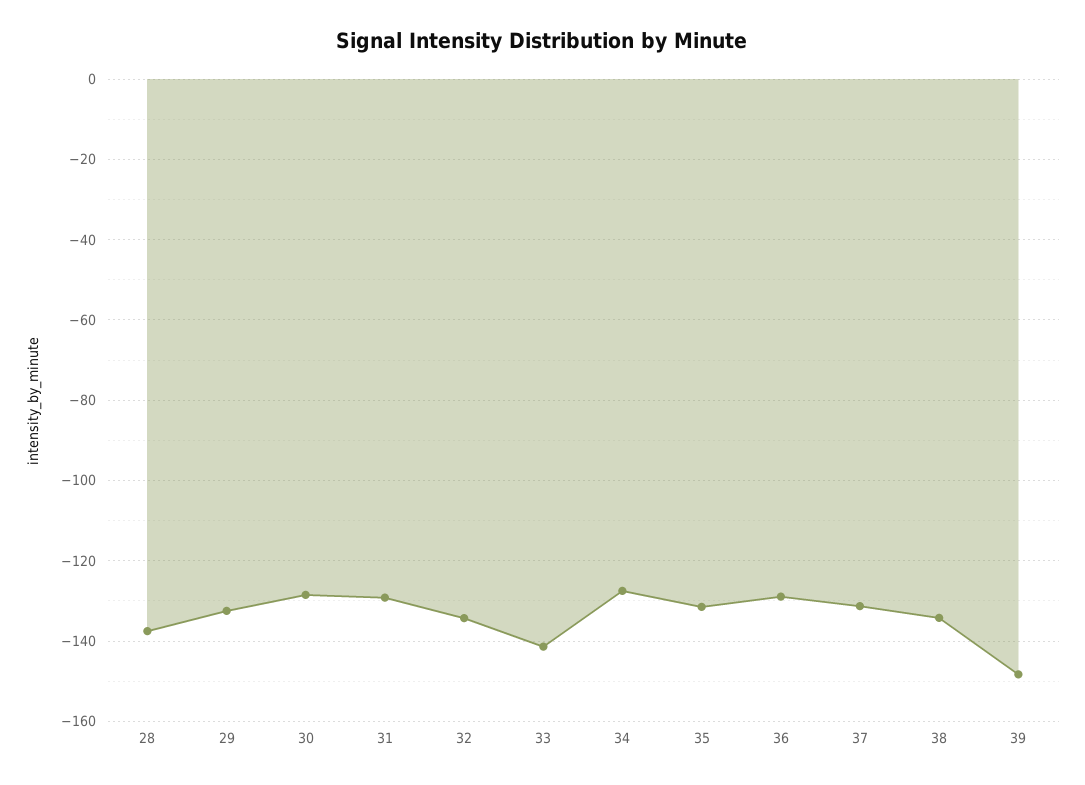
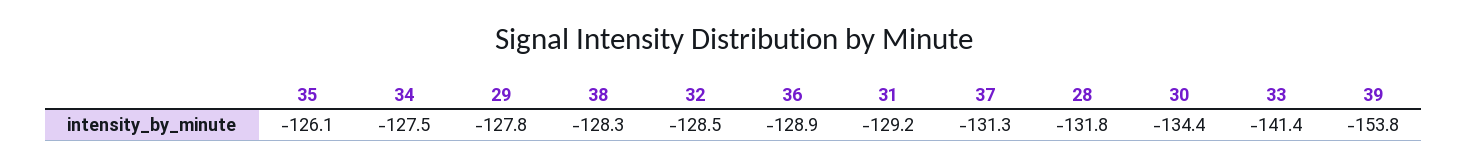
28: -138 -> -131.8
29: -132 -> -127.8
30: -128 -> -134.4
32: -134 -> -128.5
35: -132 -> -126.1
38: -134 -> -128.3
39: -148 -> -153.8

